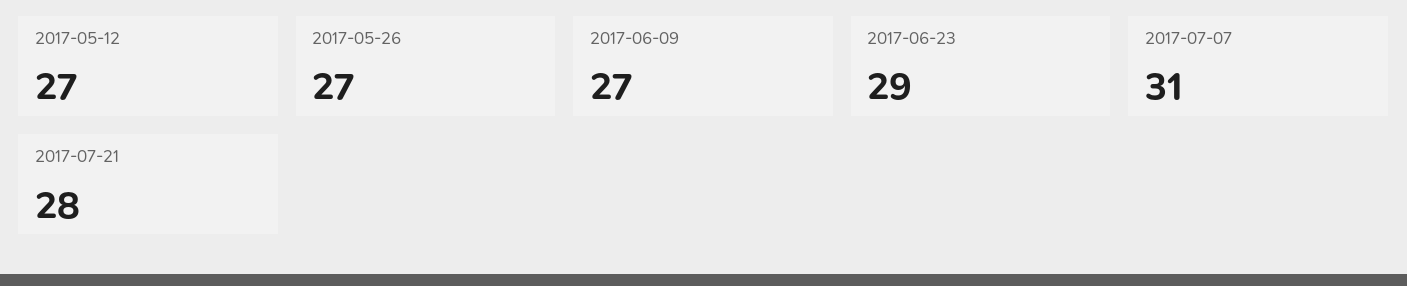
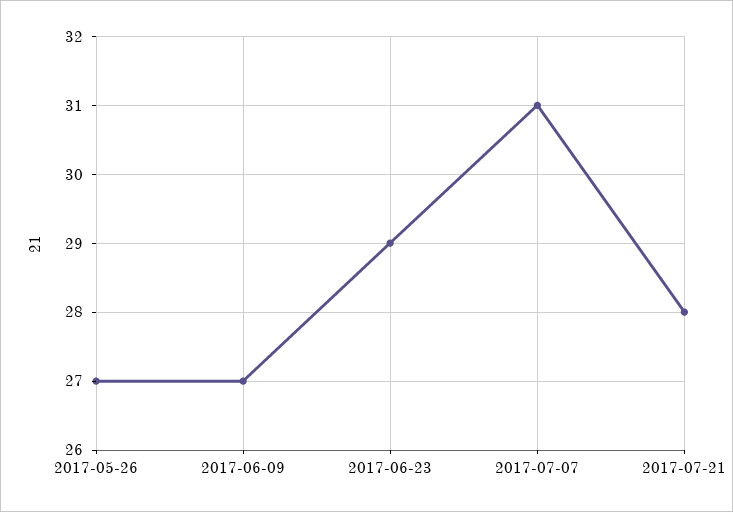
2017-05-12: 27 -> none

